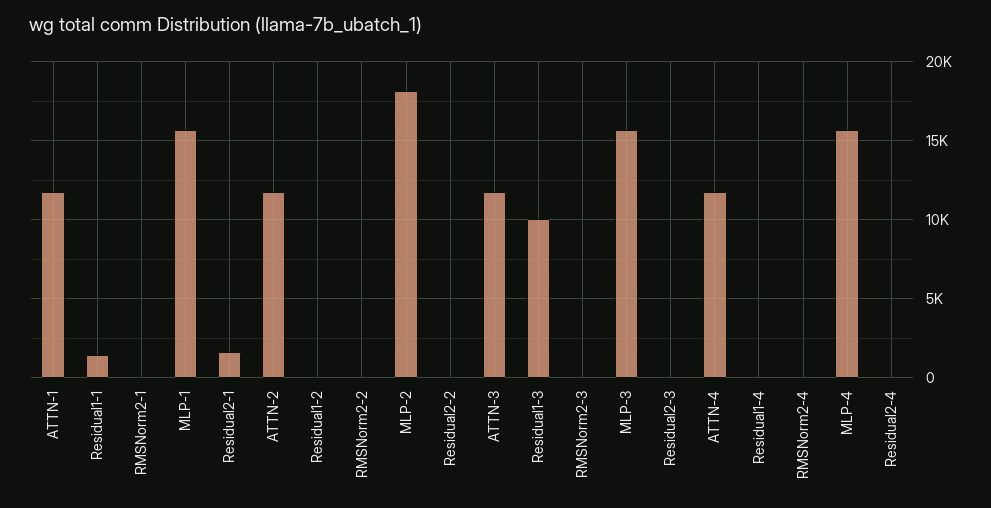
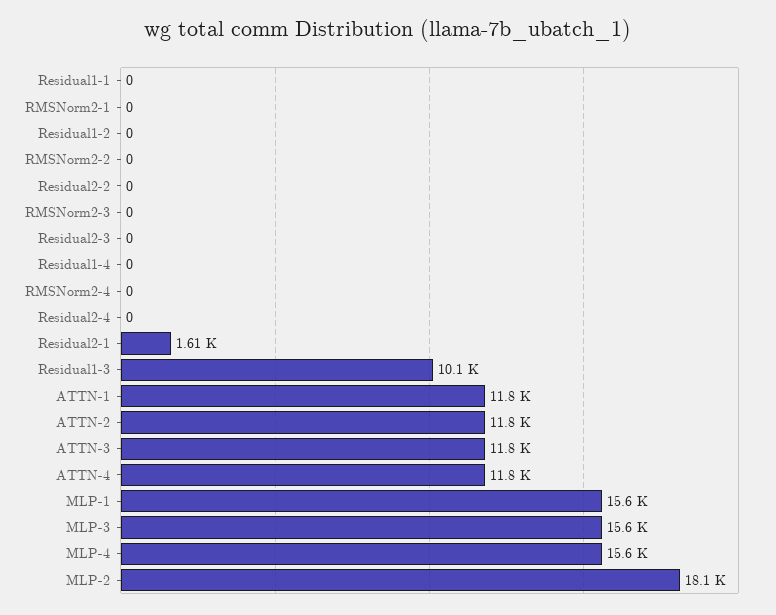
Residual1-1: 1500 -> 0

